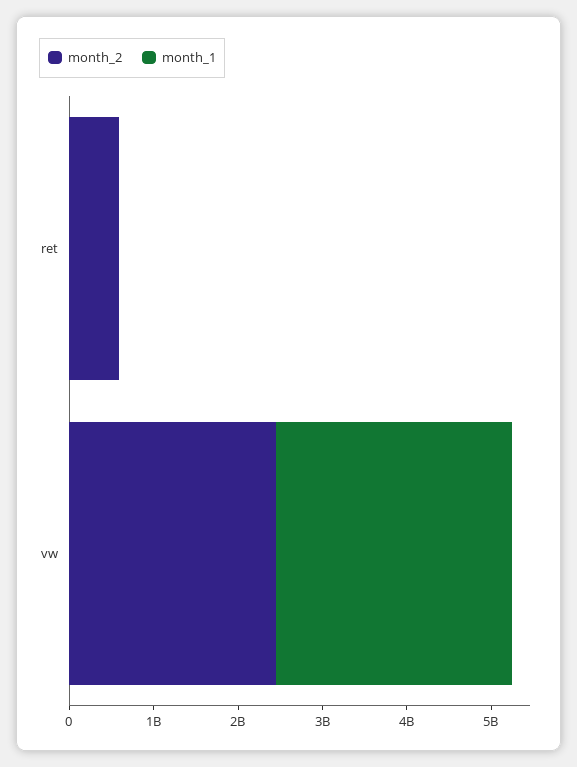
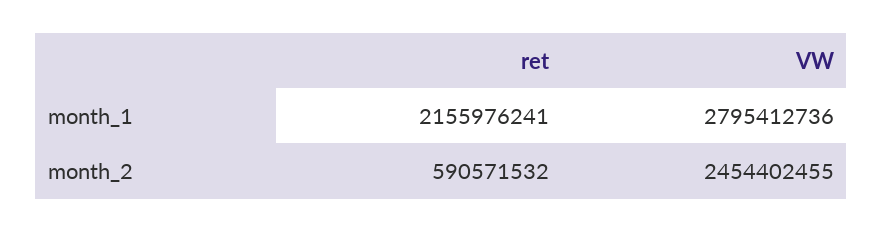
month_1, ret: 0 -> 2155976241

